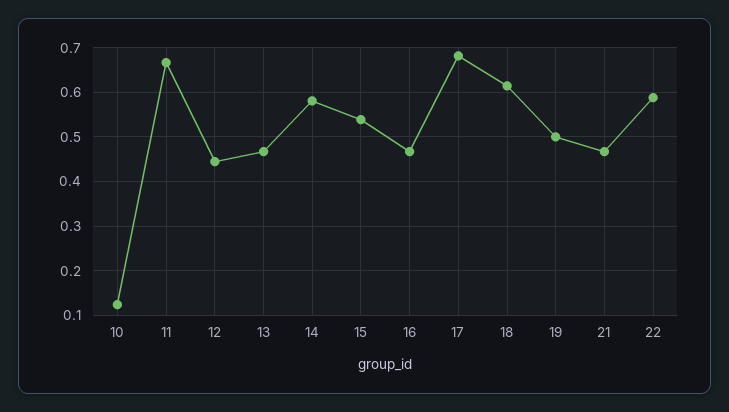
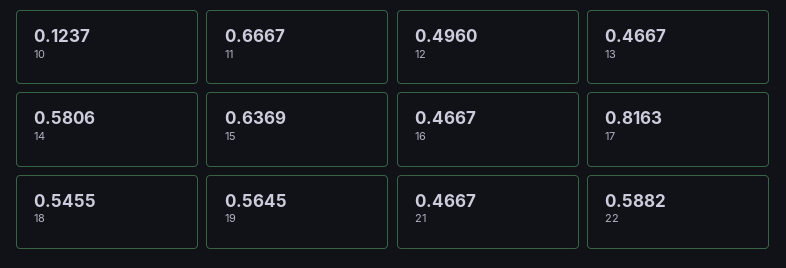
12: 0.44 -> 0.496
15: 0.54 -> 0.6369
17: 0.68 -> 0.8163
18: 0.62 -> 0.5455
19: 0.5 -> 0.5645

